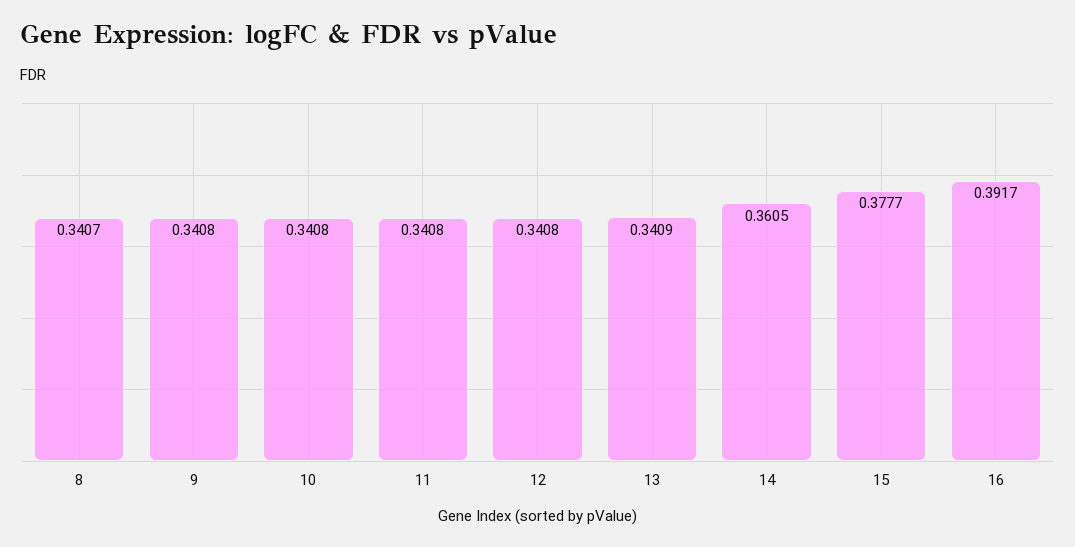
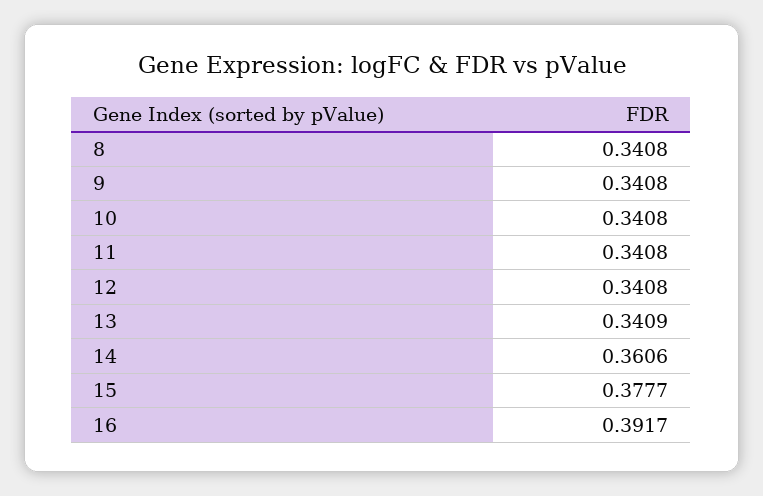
8: 0.3407 -> 0.3408
14: 0.3605 -> 0.3606

